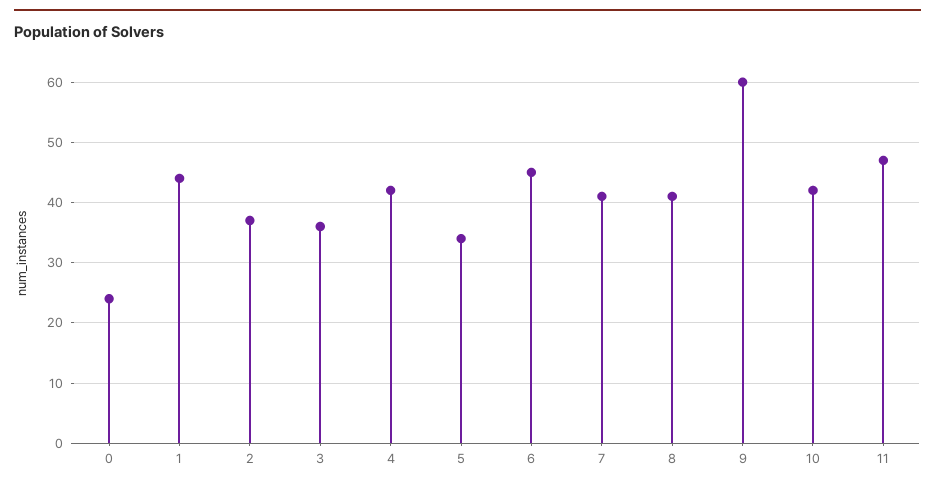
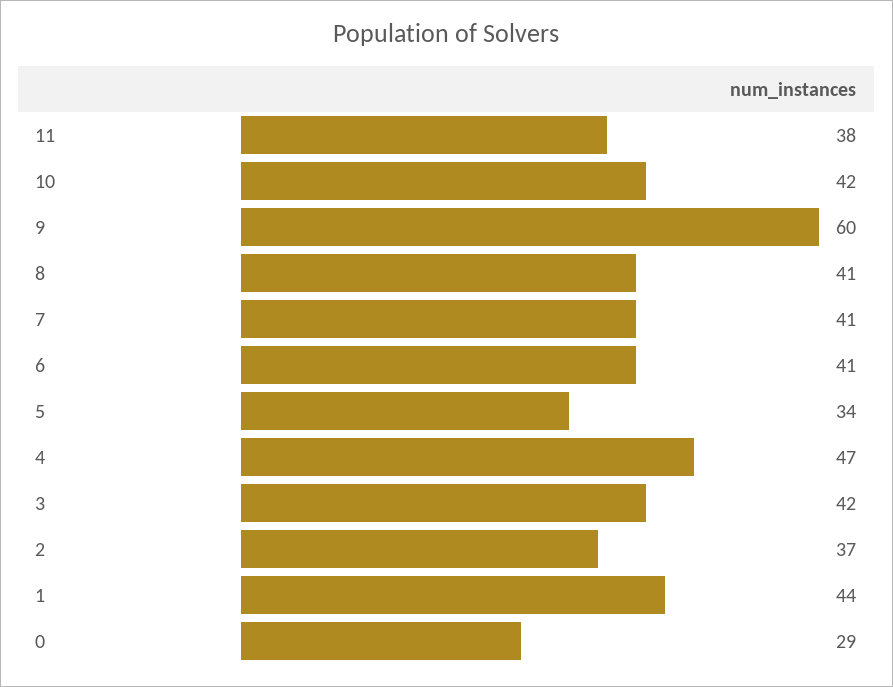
0: 24 -> 29
3: 36 -> 42
4: 42 -> 47
6: 45 -> 41
11: 47 -> 38

